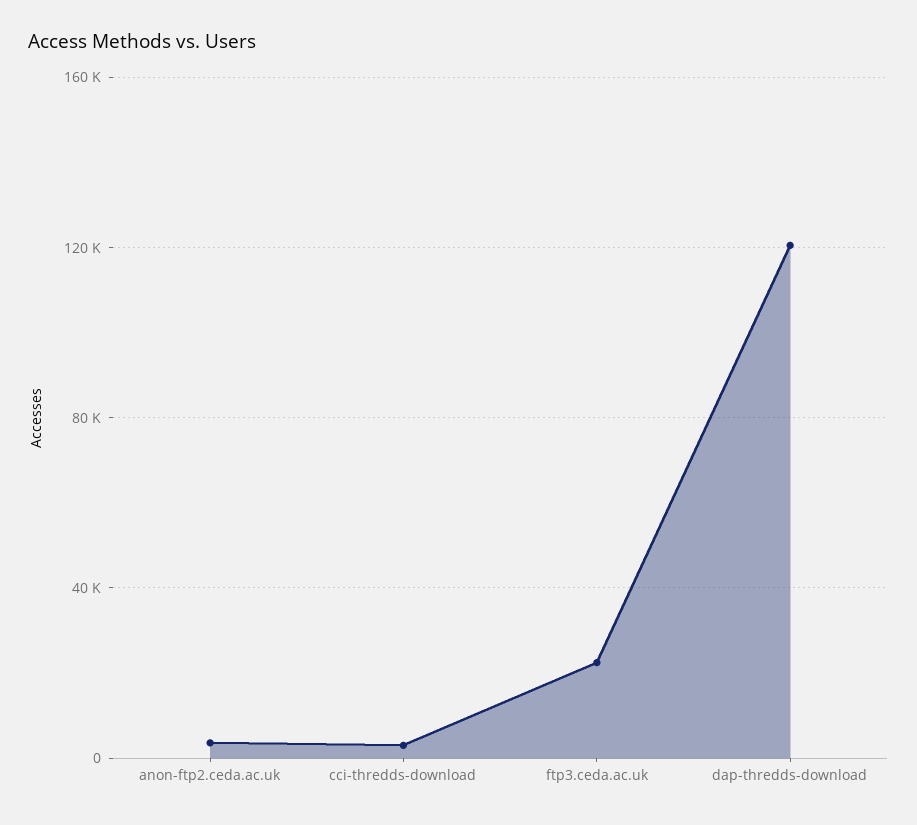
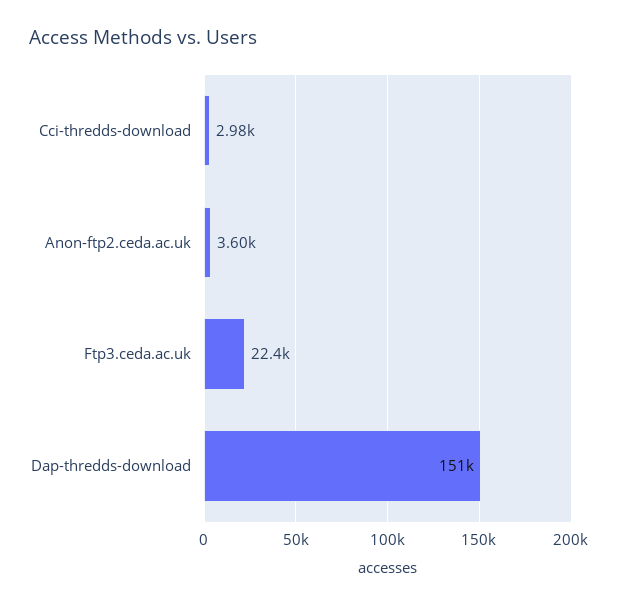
dap-thredds-download: 120000 -> 151000

